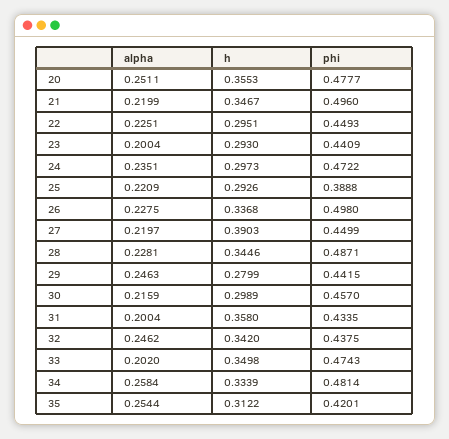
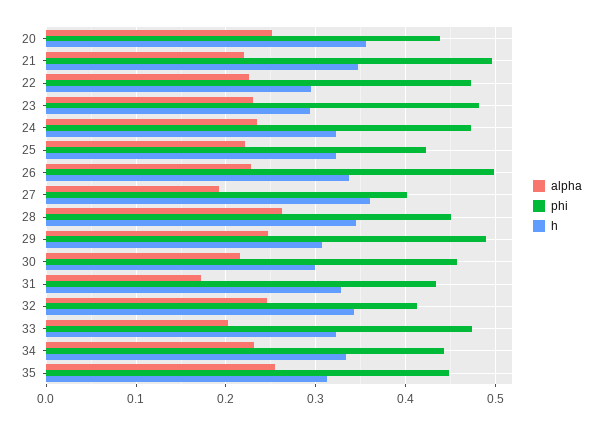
phi, 20: 0.4777 -> 0.44
phi, 22: 0.4493 -> 0.47
alpha, 23: 0.2004 -> 0.23
phi, 23: 0.4409 -> 0.48
h, 24: 0.2973 -> 0.32
h, 25: 0.2926 -> 0.32
phi, 25: 0.3888 -> 0.42
alpha, 27: 0.2197 -> 0.19
h, 27: 0.3903 -> 0.36
phi, 27: 0.4499 -> 0.4
alpha, 28: 0.2281 -> 0.26
phi, 28: 0.4871 -> 0.45
h, 29: 0.2799 -> 0.31
phi, 29: 0.4415 -> 0.49
alpha, 31: 0.2004 -> 0.17
h, 31: 0.358 -> 0.33
phi, 32: 0.4375 -> 0.41
h, 33: 0.3498 -> 0.32
alpha, 34: 0.2584 -> 0.23
phi, 34: 0.4814 -> 0.44
phi, 35: 0.4201 -> 0.45

